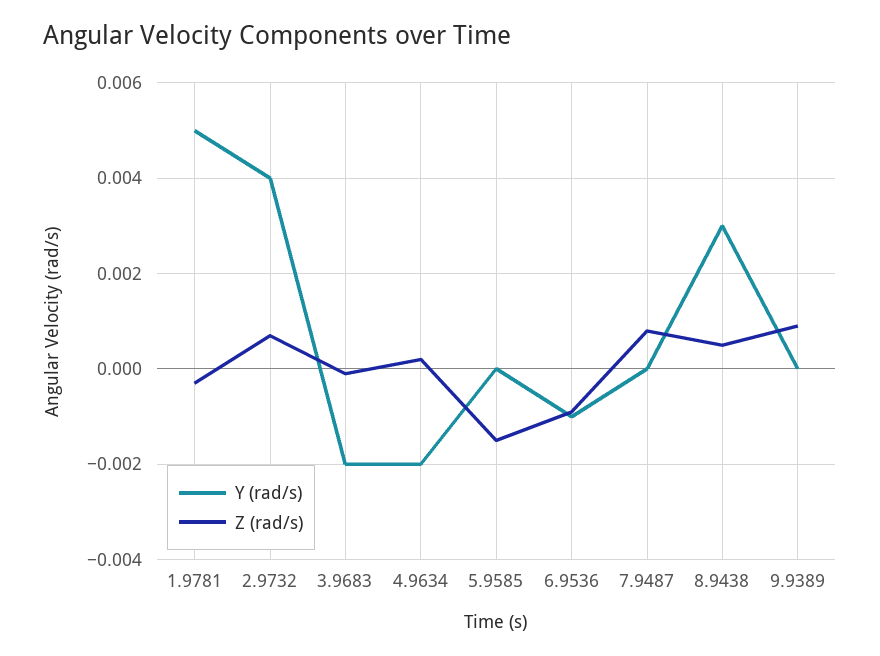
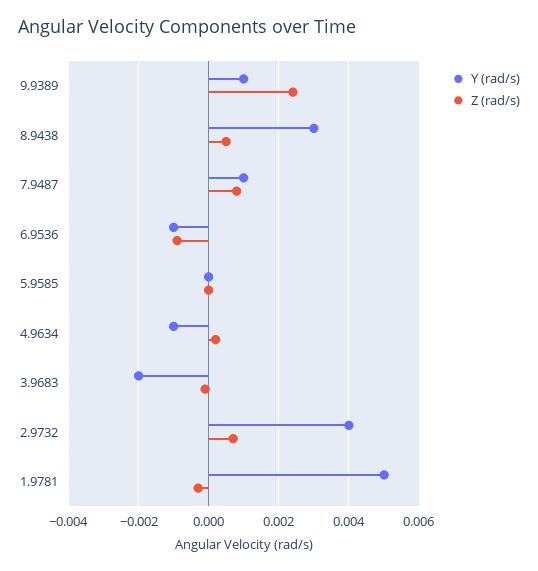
Y (rad/s), 4.9634: -0.002 -> -0.001
Z (rad/s), 5.9585: -0.0015 -> 0
Y (rad/s), 7.9487: 0 -> 0.001
Y (rad/s), 9.9389: 0 -> 0.001
Z (rad/s), 9.9389: 0.001 -> 0.0025

